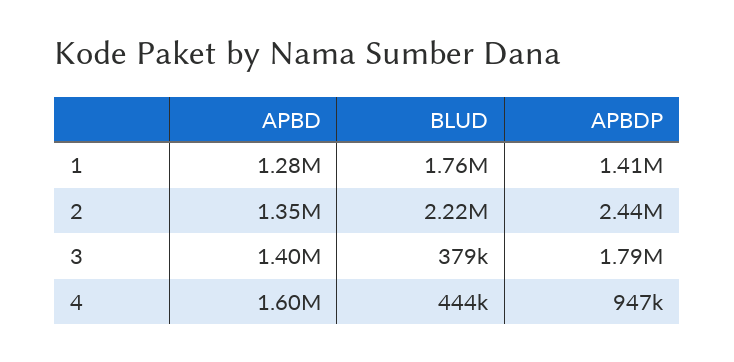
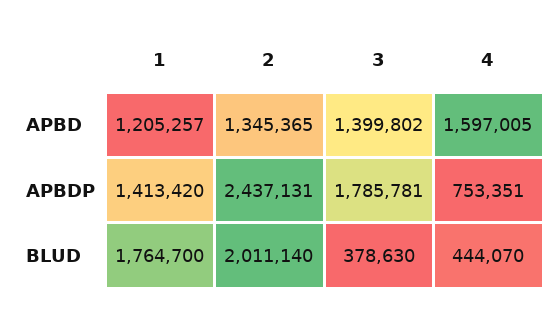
APBD, 1: 1280000 -> 1205257
BLUD, 2: 2220000 -> 2011140
APBDP, 4: 947000 -> 753351

